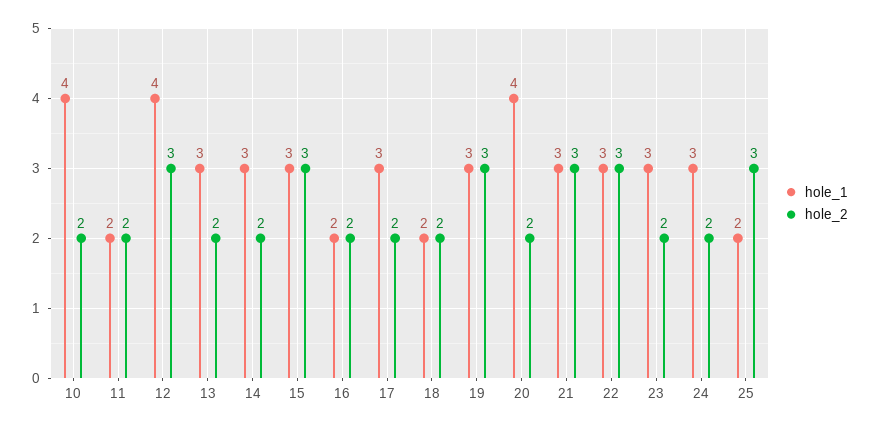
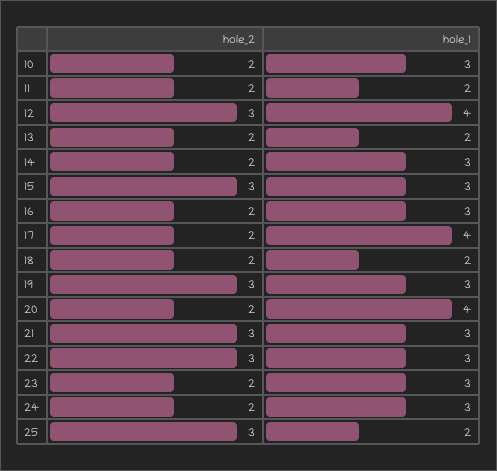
hole_1, 10: 4 -> 3
hole_1, 13: 3 -> 2
hole_1, 16: 2 -> 3
hole_1, 17: 3 -> 4

